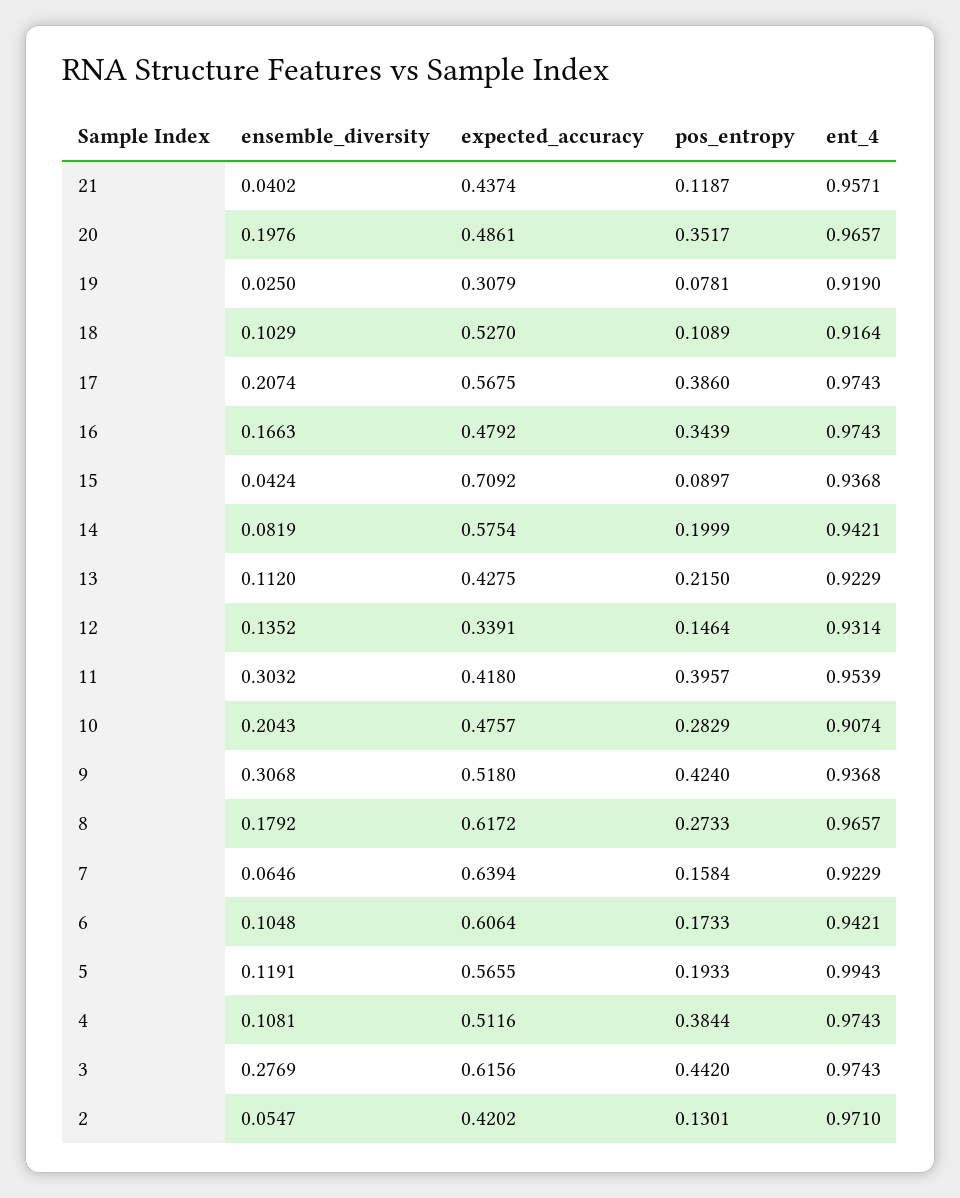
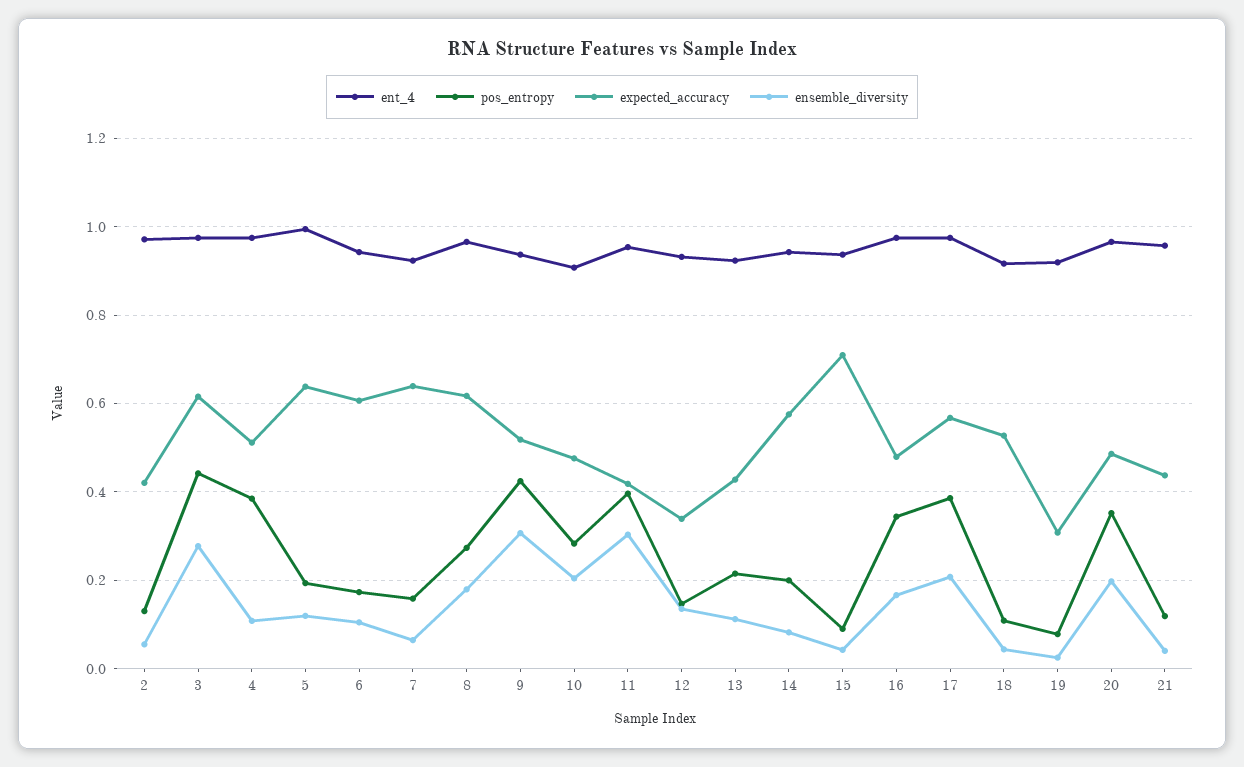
ensemble_diversity, 18: 0.1029 -> 0.04
expected_accuracy, 5: 0.5655 -> 0.64

